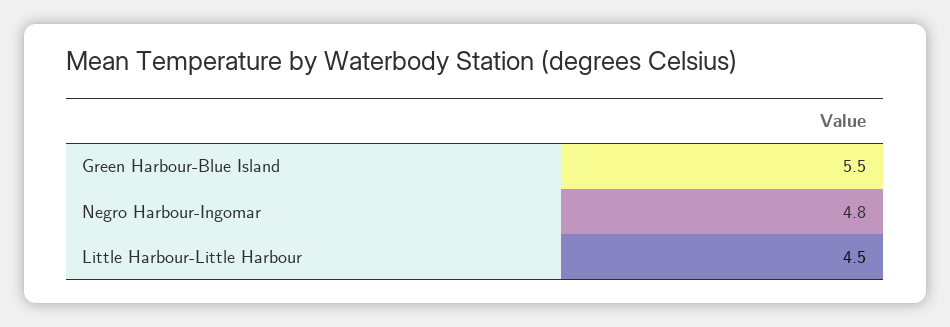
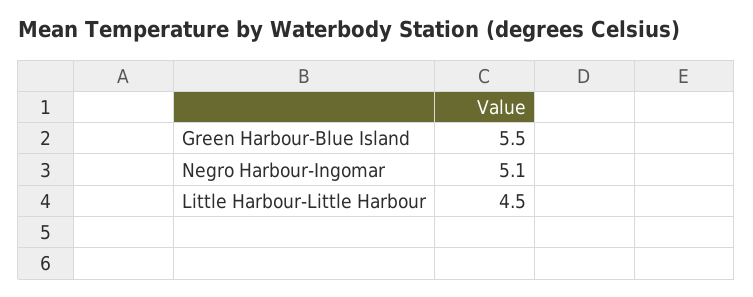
Negro Harbour-Ingomar: 4.8 -> 5.1

